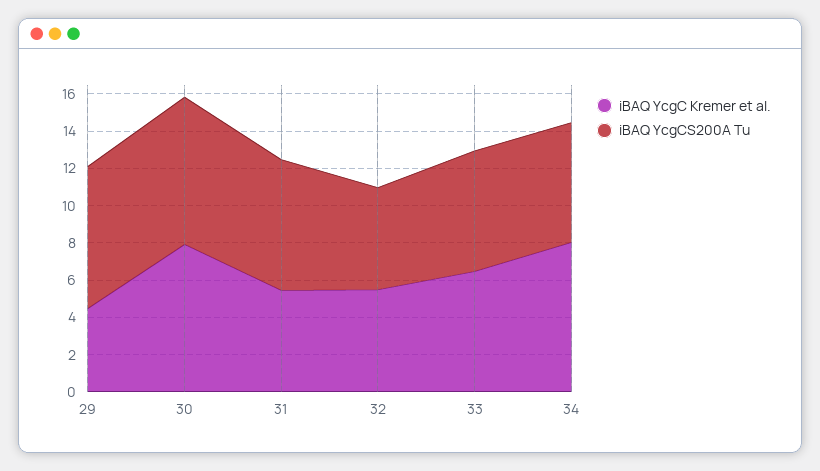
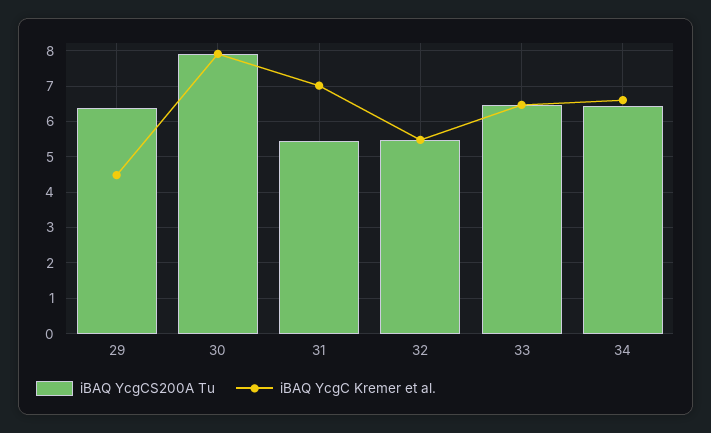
iBAQ YcgCS200A Tu, 29: 7.5 -> 6.4
iBAQ YcgC Kremer et al., 31: 5.5 -> 7
iBAQ YcgCS200A Tu, 31: 7 -> 5.4
iBAQ YcgC Kremer et al., 34: 8 -> 6.6

